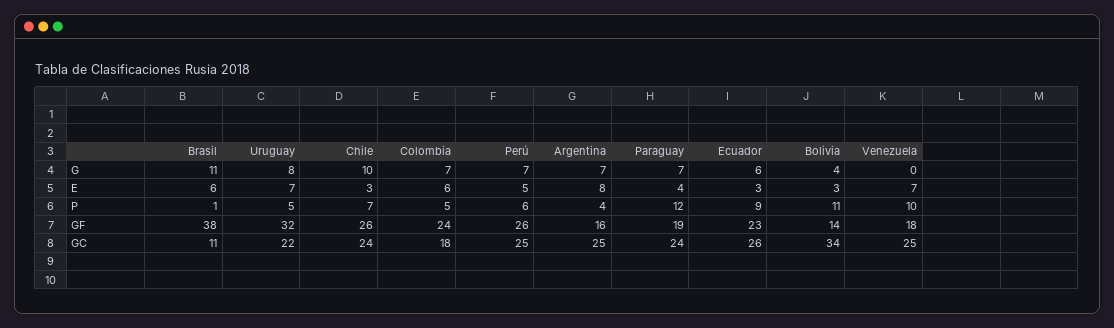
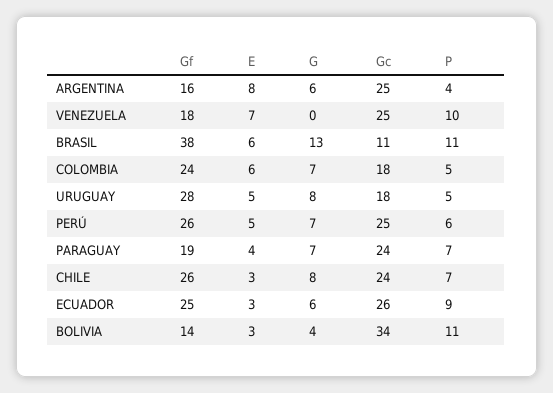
Brasil, G: 11 -> 13
Chile, G: 10 -> 8
Argentina, G: 7 -> 6
Uruguay, E: 7 -> 5
Brasil, P: 1 -> 11
Paraguay, P: 12 -> 7
Uruguay, GF: 32 -> 28
Ecuador, GF: 23 -> 25
Uruguay, GC: 22 -> 18

